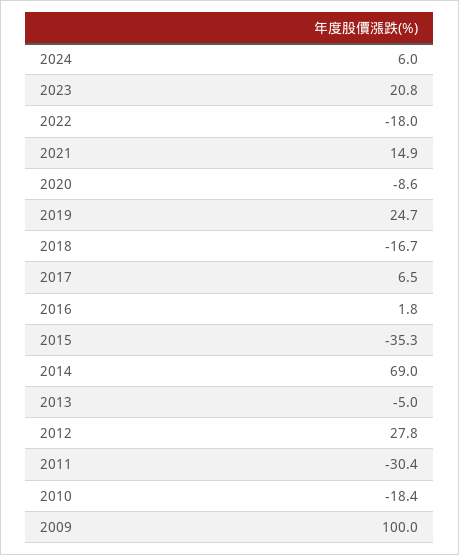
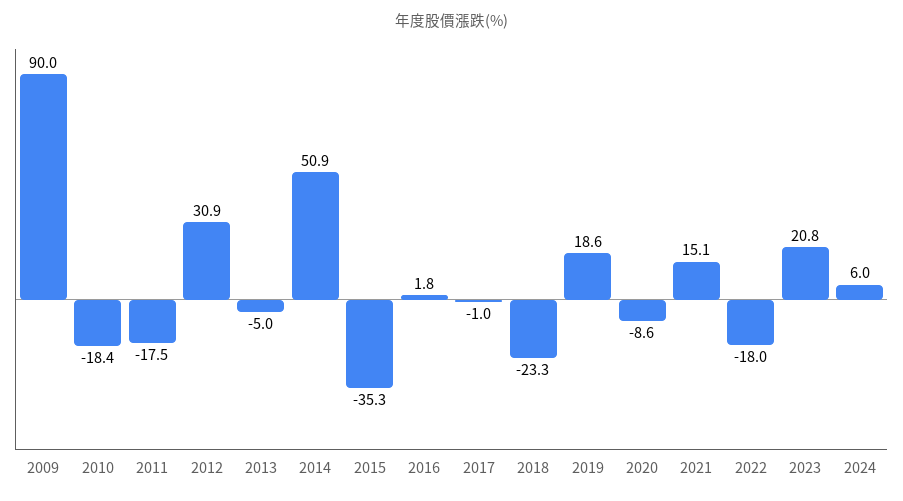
2021: 14.9 -> 15.1
2019: 24.7 -> 18.6
2018: -16.7 -> -23.3
2017: 6.5 -> -1
2014: 69 -> 50.9
2012: 27.8 -> 30.9
2011: -30.4 -> -17.5
2009: 100 -> 90

